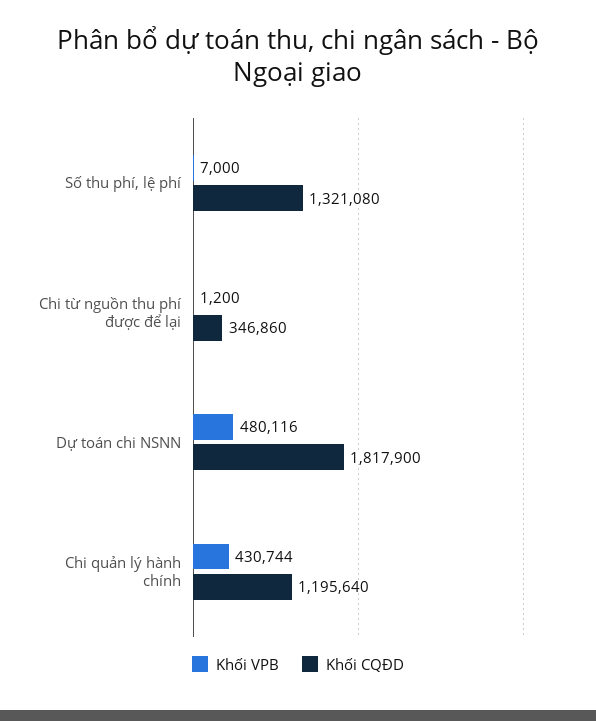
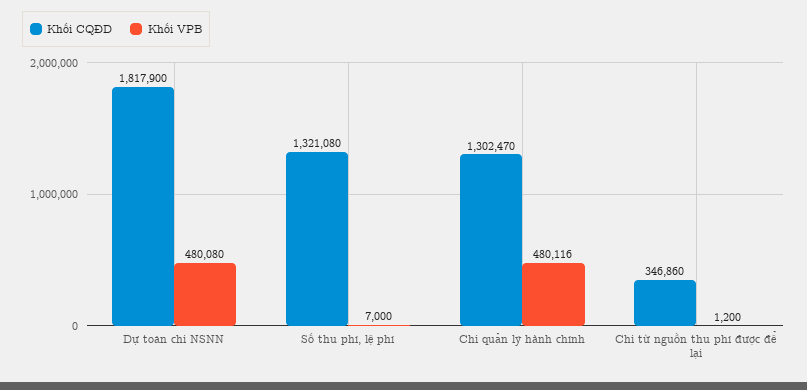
Khối VPB, Dự toán chi NSNN: 480116 -> 480080
Khối VPB, Chi quản lý hành chính: 430744 -> 480116
Khối CQĐD, Chi quản lý hành chính: 1195640 -> 1302470

